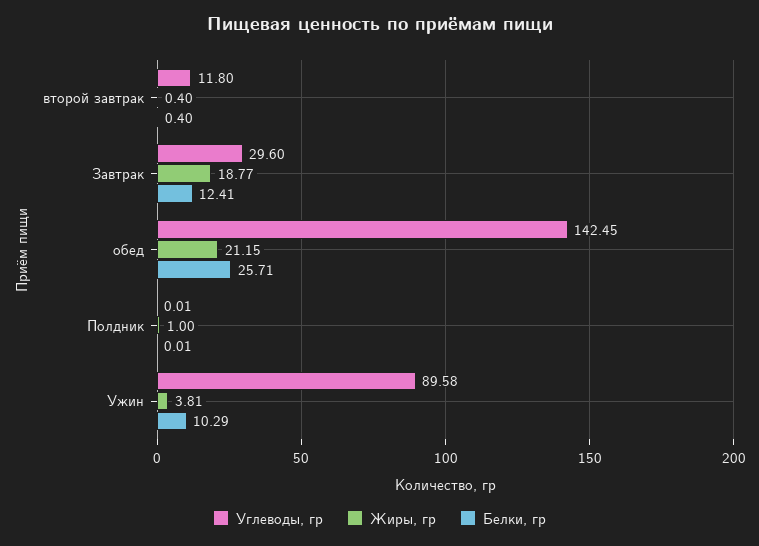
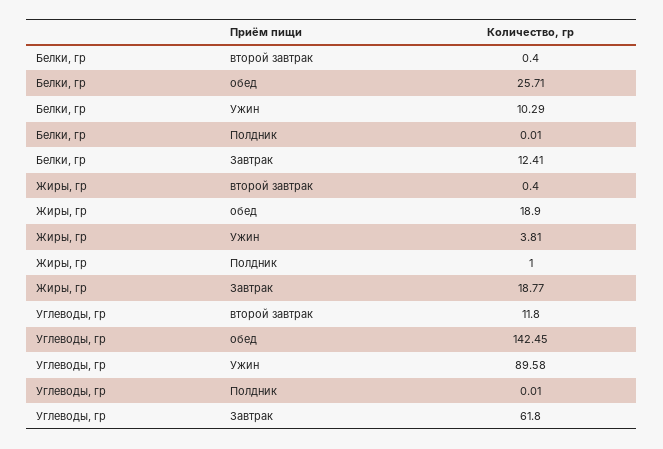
Углеводы, гр, Завтрак: 29.6 -> 61.8
Жиры, гр, обед: 21.15 -> 18.9

